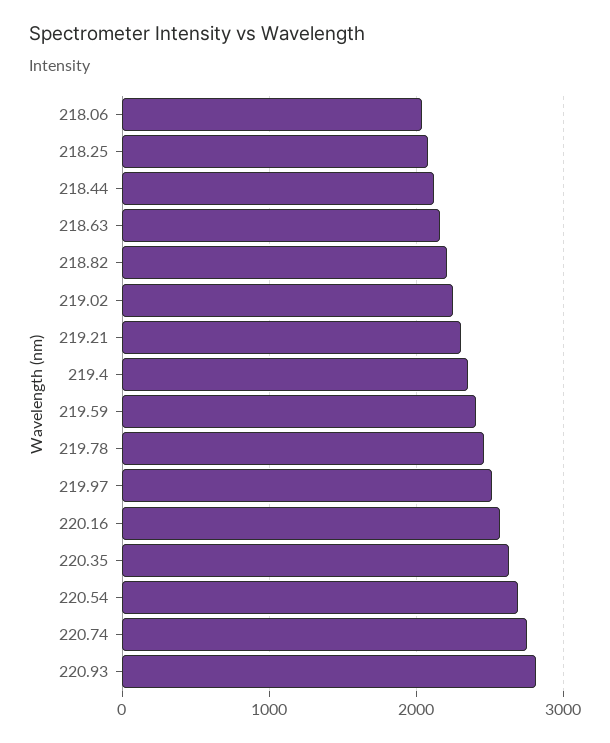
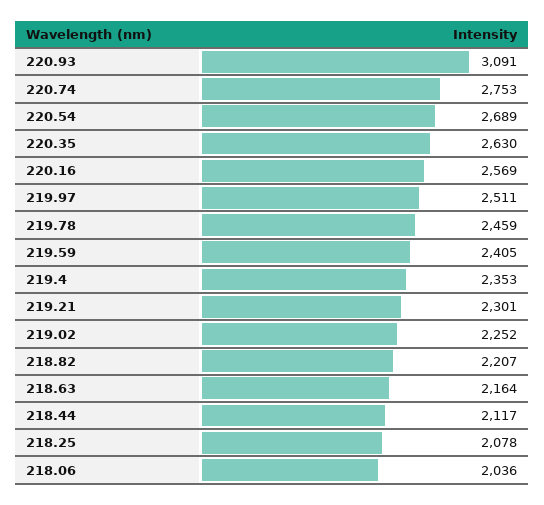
220.93: 2800 -> 3091

